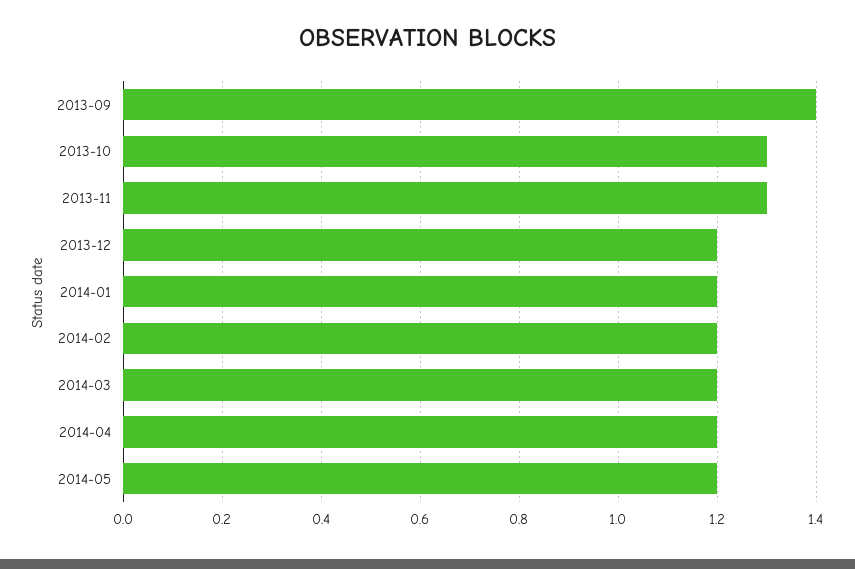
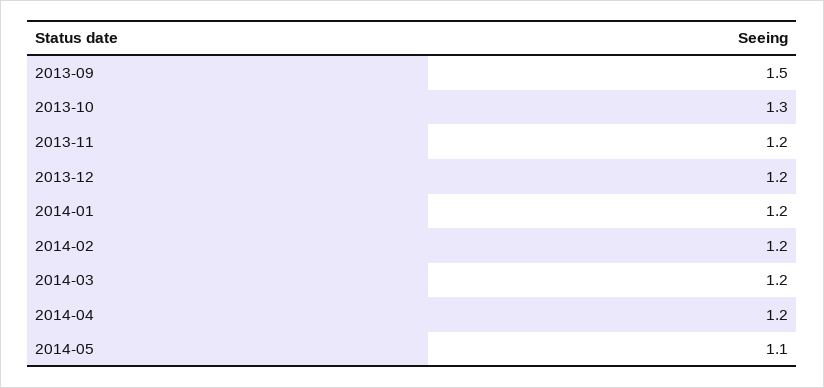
2013-09: 1.4 -> 1.5
2013-11: 1.3 -> 1.2
2014-05: 1.2 -> 1.1

